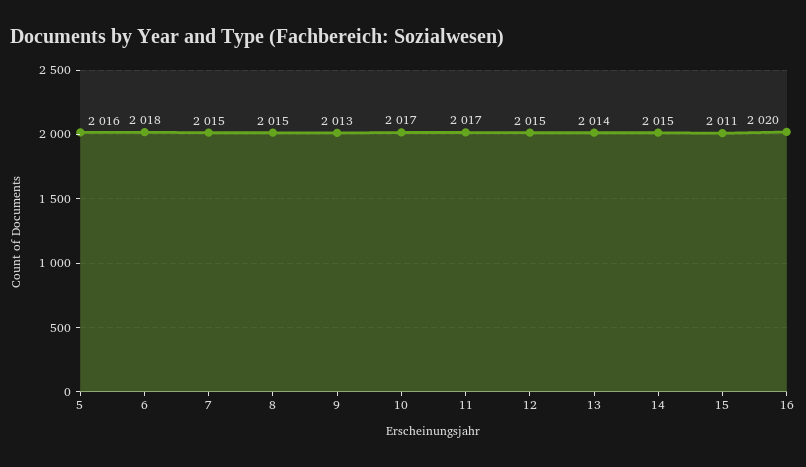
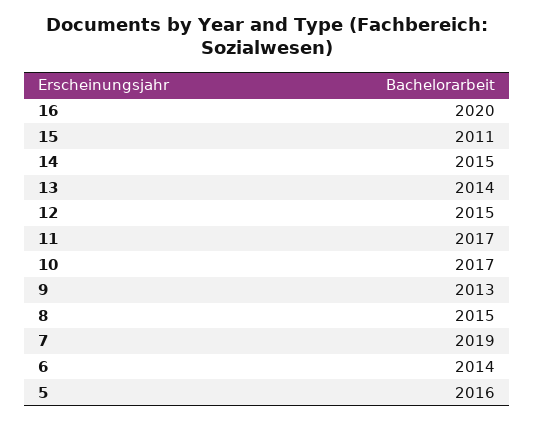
6: 2018 -> 2014
7: 2015 -> 2019

